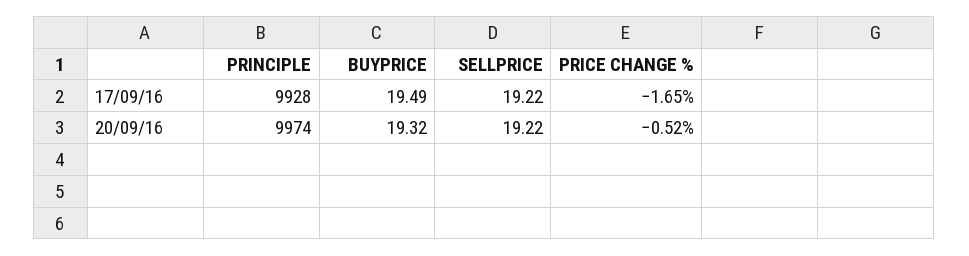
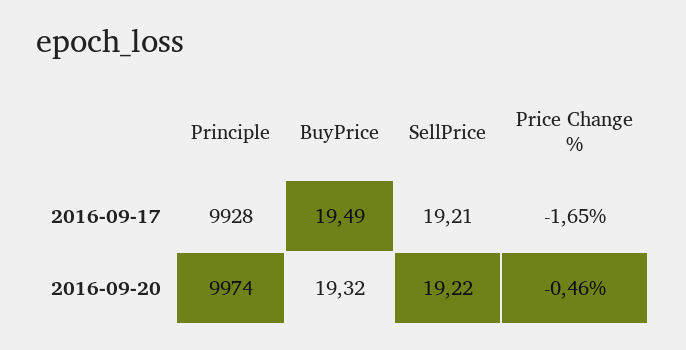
SELLPRICE, 17/09/16: 19.22 -> 19.21
PRICE CHANGE %, 20/09/16: -0.52 -> -0.46

